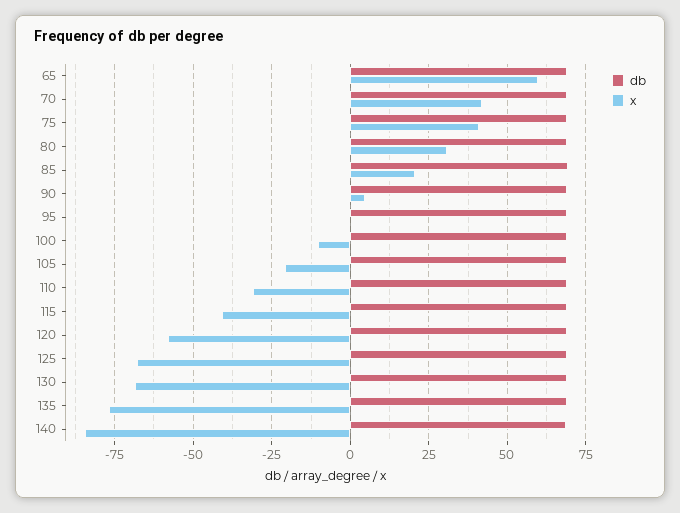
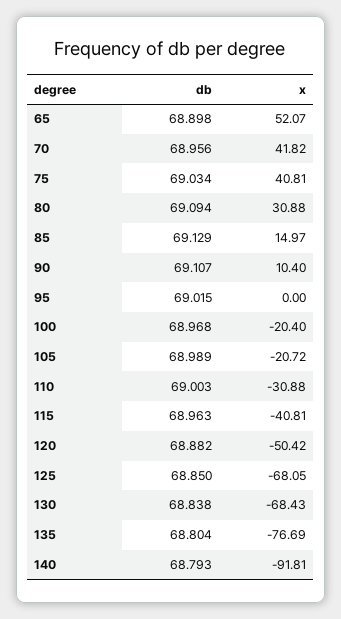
x, 65: 60 -> 52.07
x, 85: 20 -> 14.97
x, 90: 5 -> 10.4
x, 100: -10 -> -20.4
x, 120: -57.5 -> -50.42
x, 140: -85 -> -91.81

